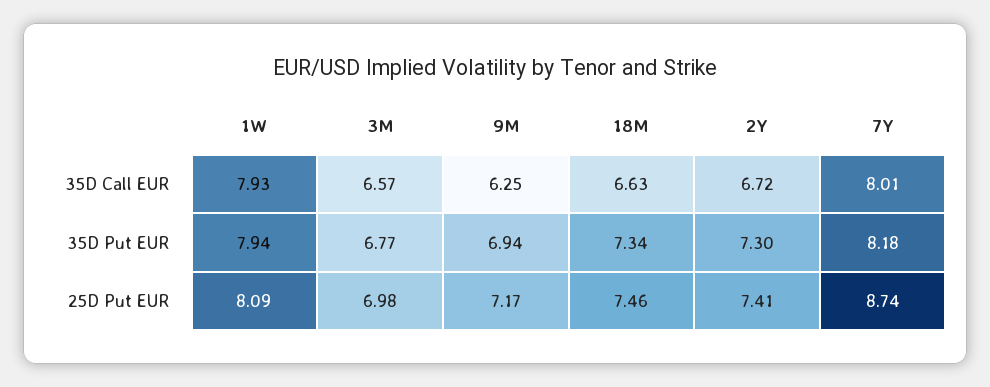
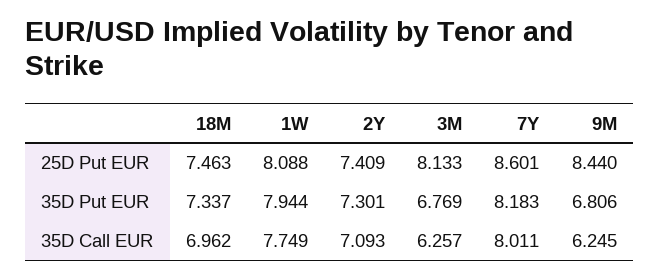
1W, 35D Call EUR: 7.93 -> 7.749
3M, 35D Call EUR: 6.57 -> 6.257
18M, 35D Call EUR: 6.63 -> 6.962
2Y, 35D Call EUR: 6.72 -> 7.093
9M, 35D Put EUR: 6.94 -> 6.806
3M, 25D Put EUR: 6.98 -> 8.133
9M, 25D Put EUR: 7.17 -> 8.44
7Y, 25D Put EUR: 8.74 -> 8.601

